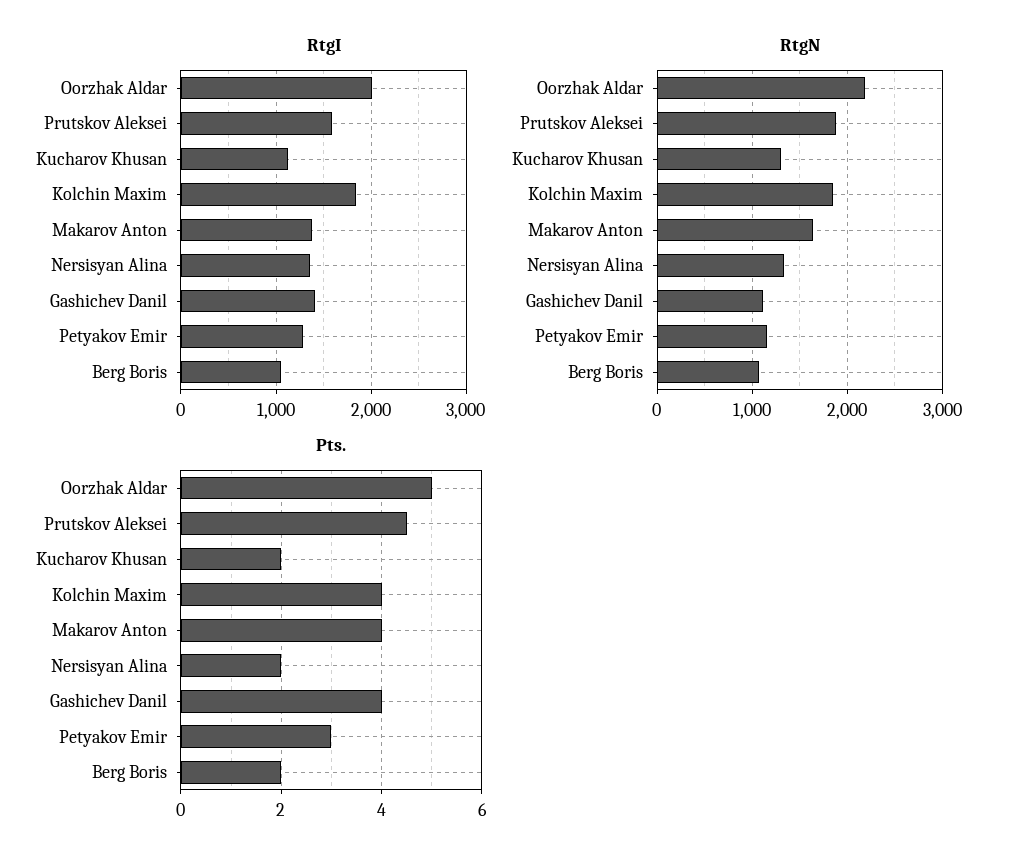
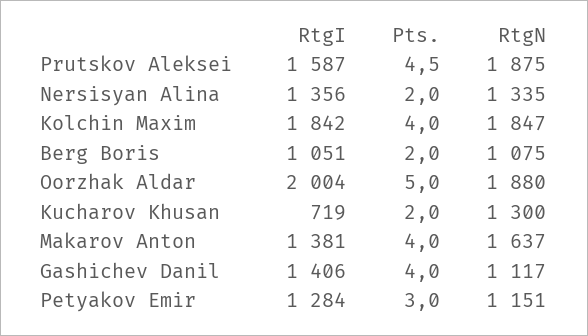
RtgI, Kucharov Khusan: 1100 -> 719
RtgN, Oorzhak Aldar: 2200 -> 1880

